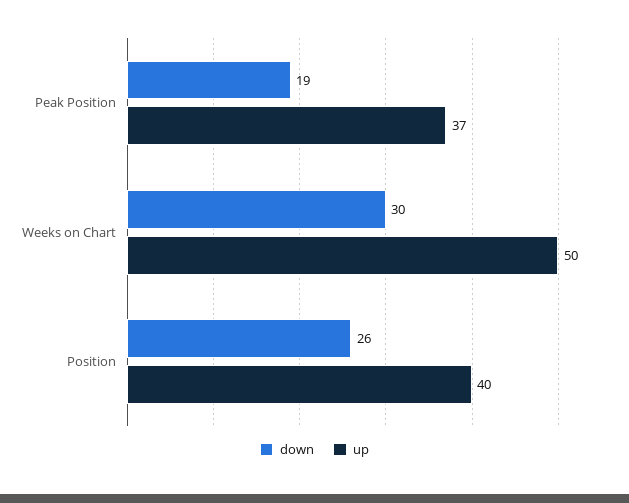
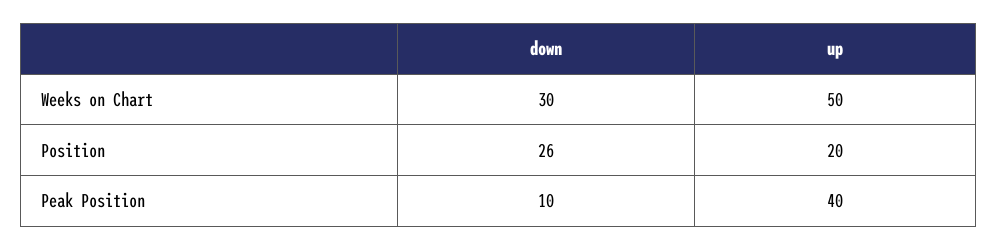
down, Peak Position: 19 -> 10
up, Peak Position: 37 -> 40
up, Position: 40 -> 20

